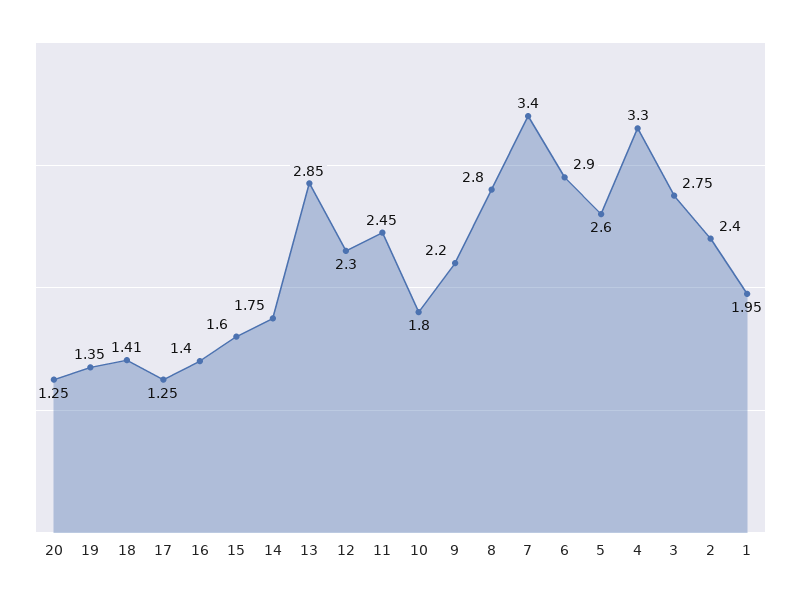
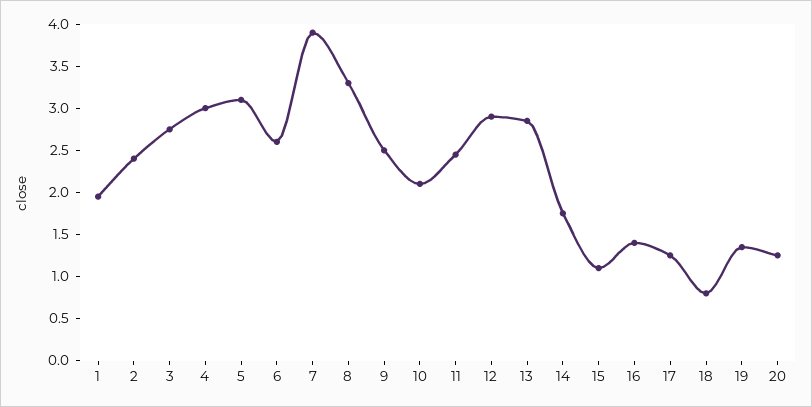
18: 1.41 -> 0.8
15: 1.6 -> 1.1
12: 2.3 -> 2.9
10: 1.8 -> 2.1
9: 2.2 -> 2.5
8: 2.8 -> 3.3
7: 3.4 -> 3.9
6: 2.9 -> 2.6
5: 2.6 -> 3.1
4: 3.3 -> 3

